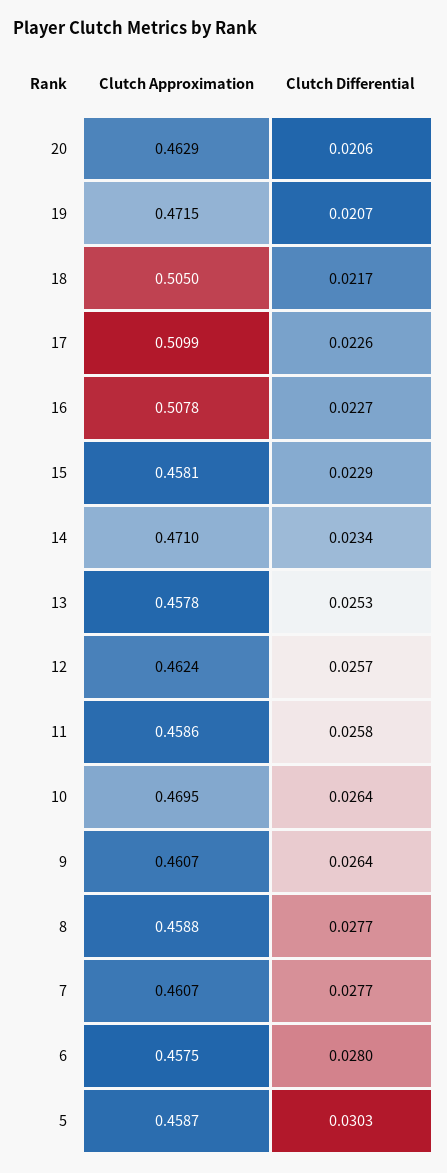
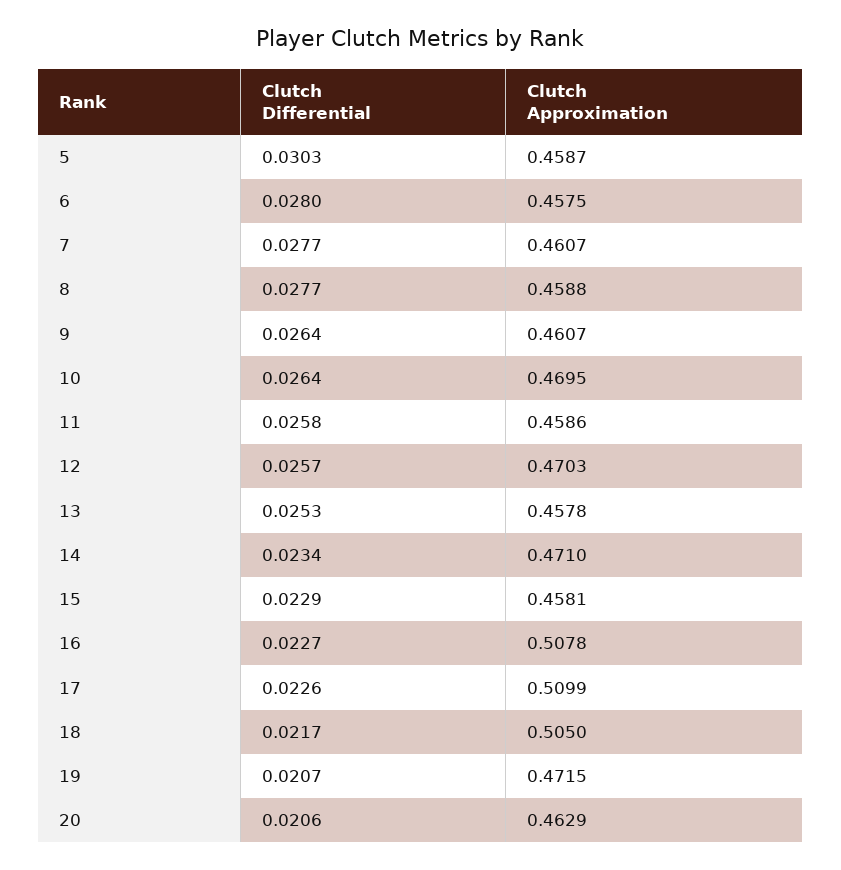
Clutch Approximation, 12: 0.4624 -> 0.4703

